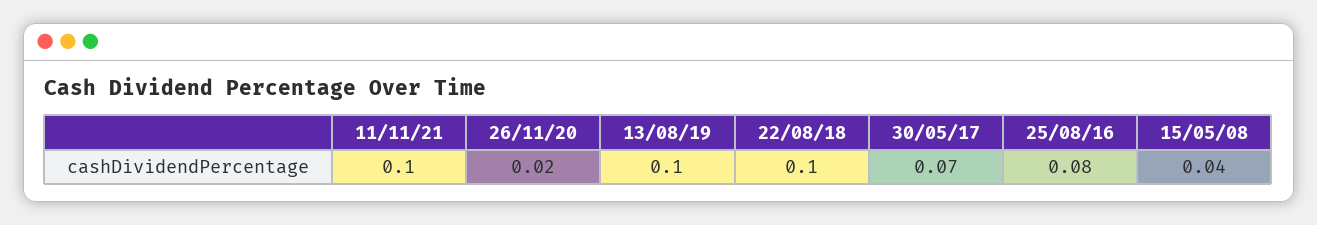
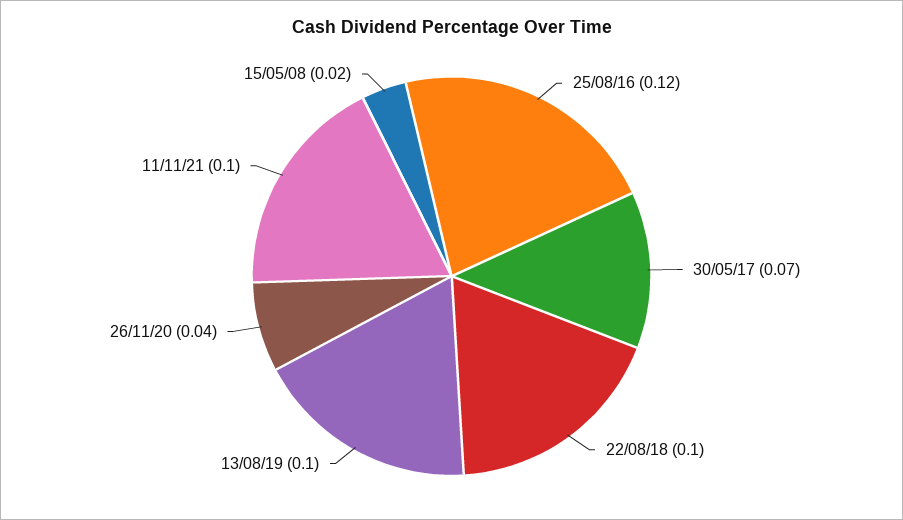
26/11/20: 0.02 -> 0.04
25/08/16: 0.08 -> 0.12
15/05/08: 0.04 -> 0.02

